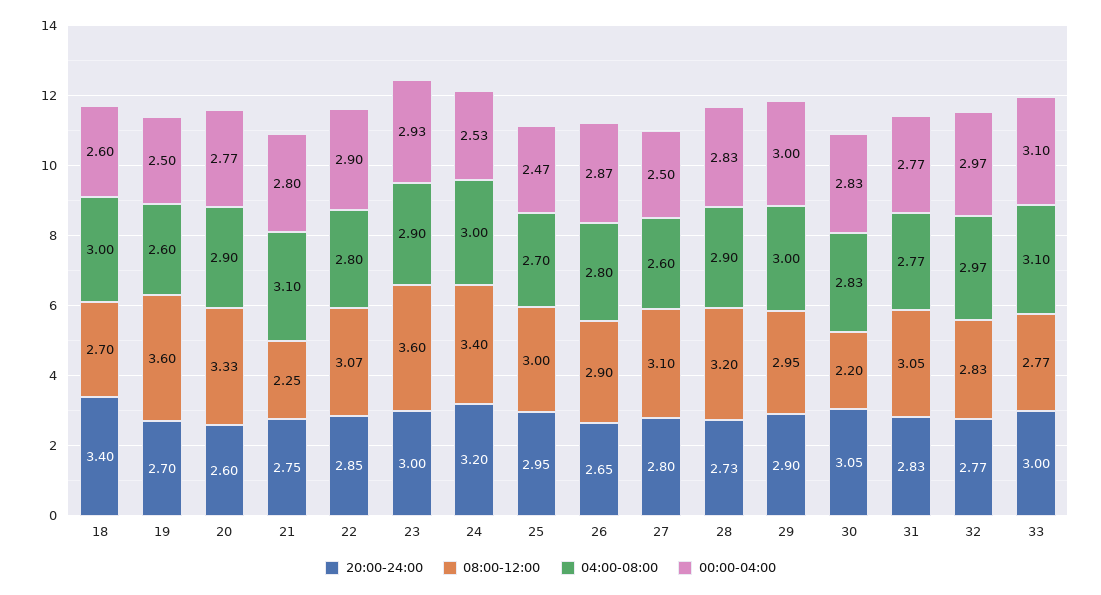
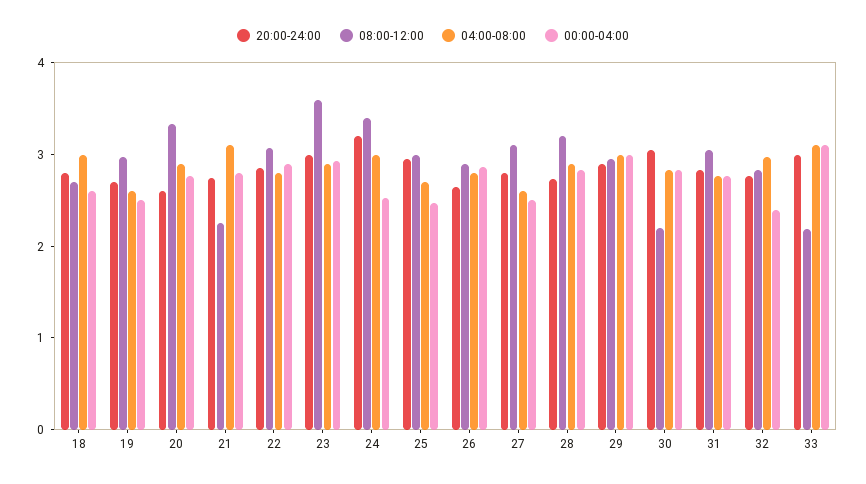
20:00-24:00, 18: 3.4 -> 2.8
08:00-12:00, 19: 3.6 -> 3
00:00-04:00, 32: 2.97 -> 2.4
08:00-12:00, 33: 2.77 -> 2.2

